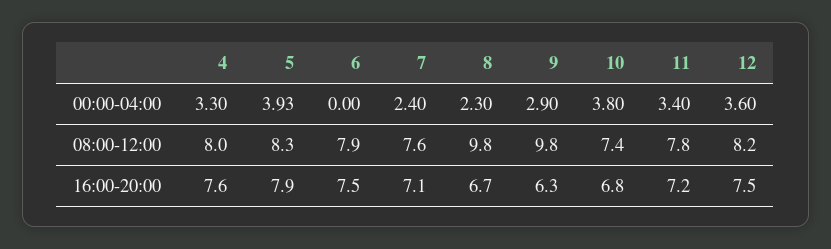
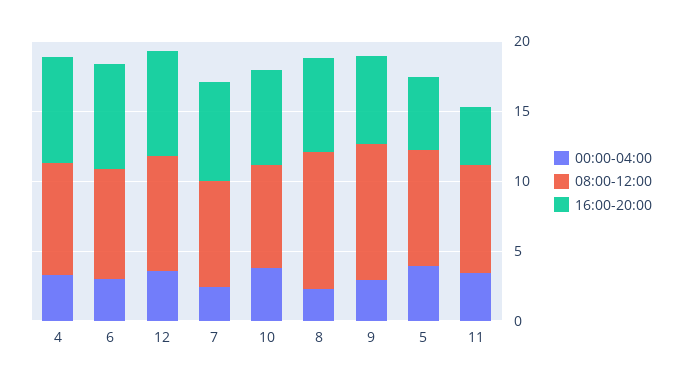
00:00-04:00, 6: 0 -> 3
16:00-20:00, 5: 7.9 -> 5
16:00-20:00, 11: 7.2 -> 4

